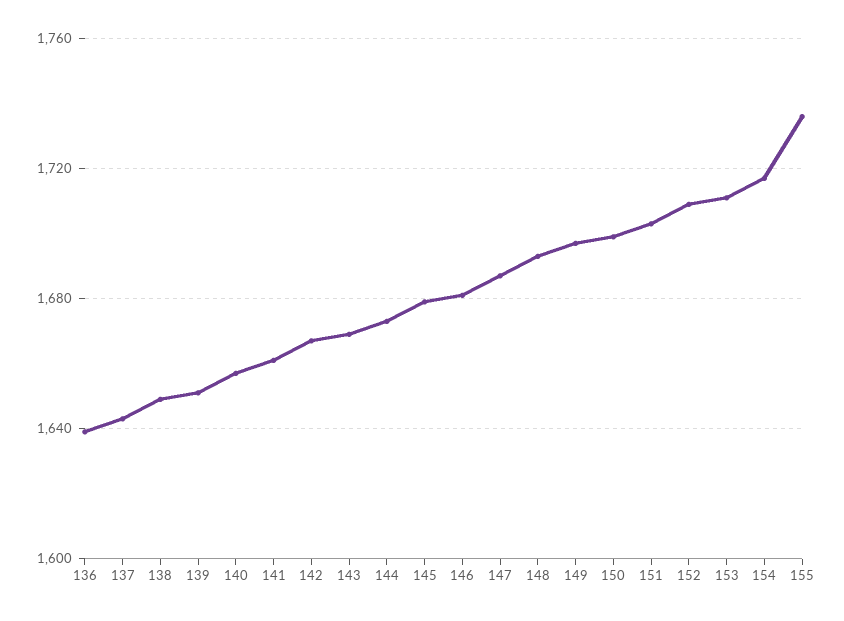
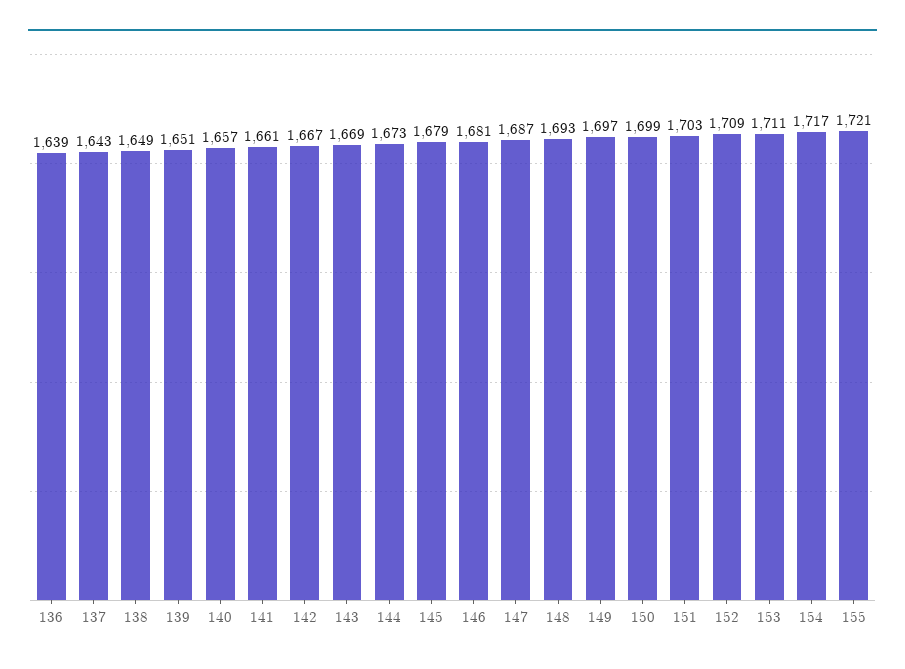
155: 1735 -> 1721

